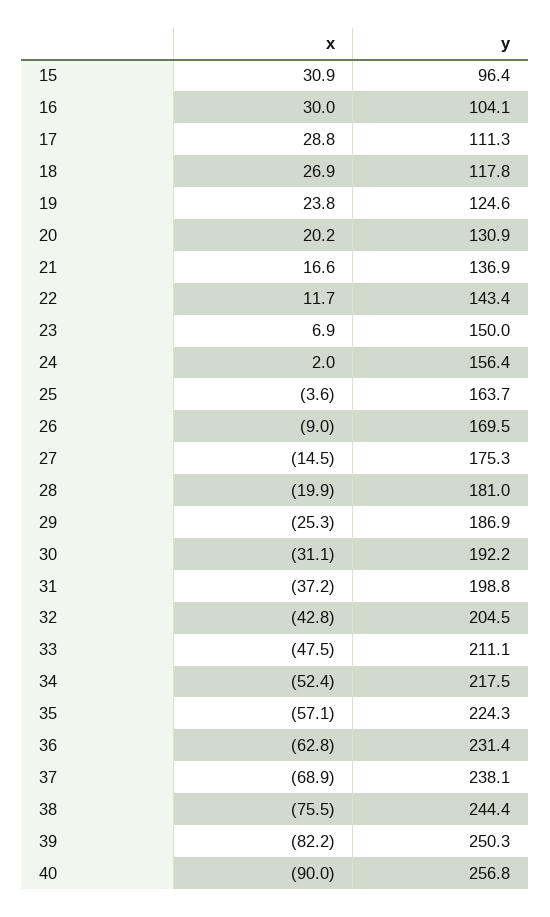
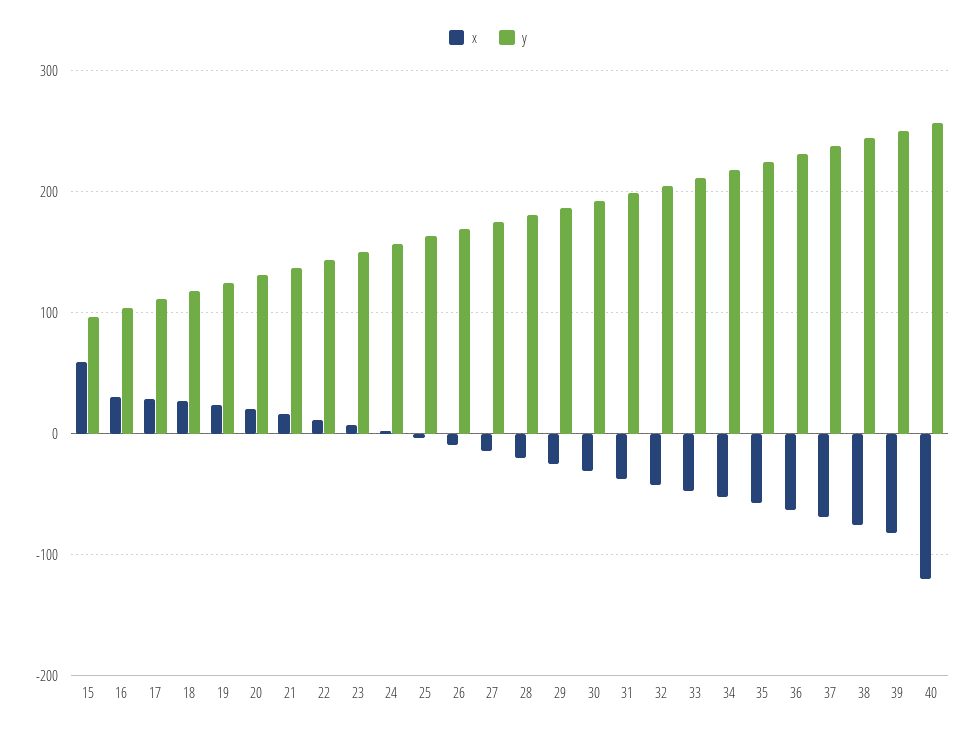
x, 15: 30.9 -> 60
x, 40: -90 -> -120

